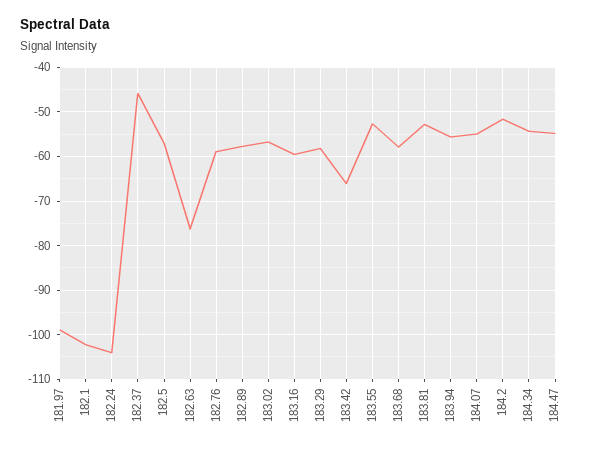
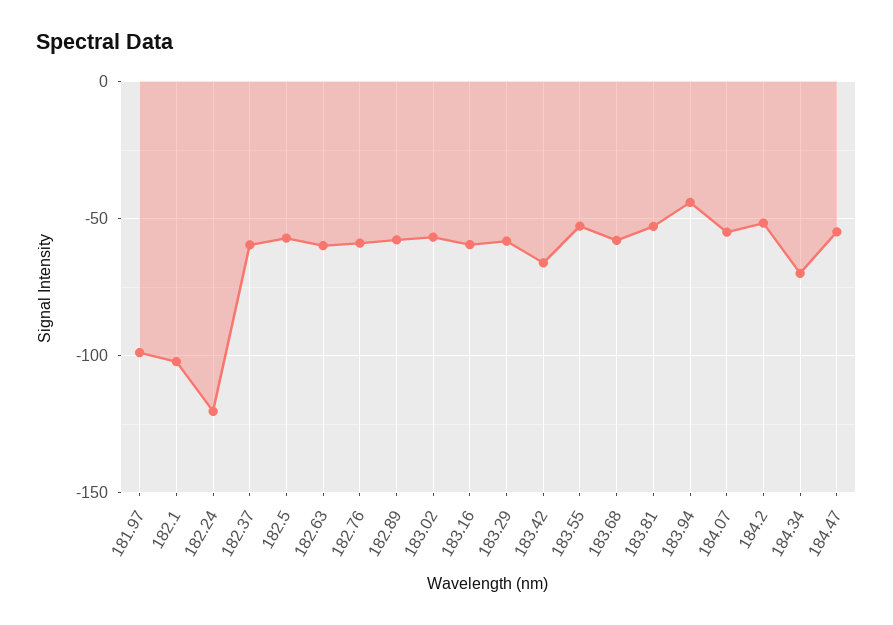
182.24: -104 -> -120
182.37: -46 -> -60
182.63: -76 -> -60
183.94: -56 -> -45
184.34: -54 -> -70

